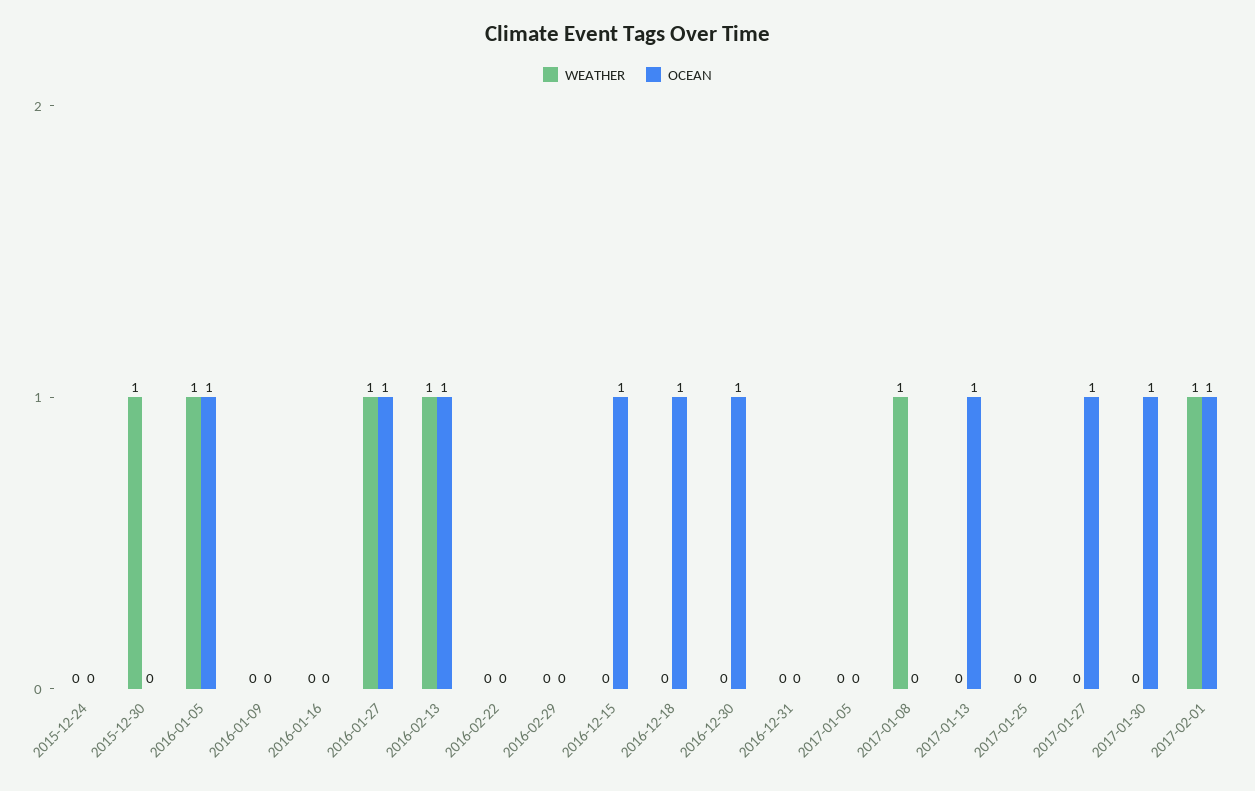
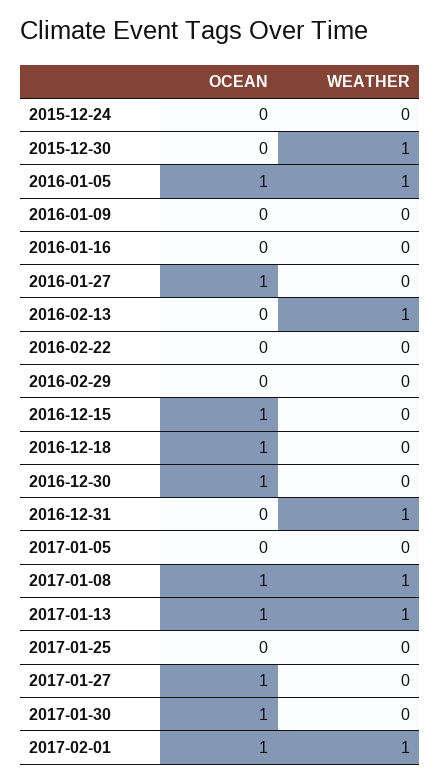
WEATHER, 2016-01-27: 1 -> 0
OCEAN, 2016-02-13: 1 -> 0
WEATHER, 2016-12-31: 0 -> 1
OCEAN, 2017-01-08: 0 -> 1
WEATHER, 2017-01-13: 0 -> 1

